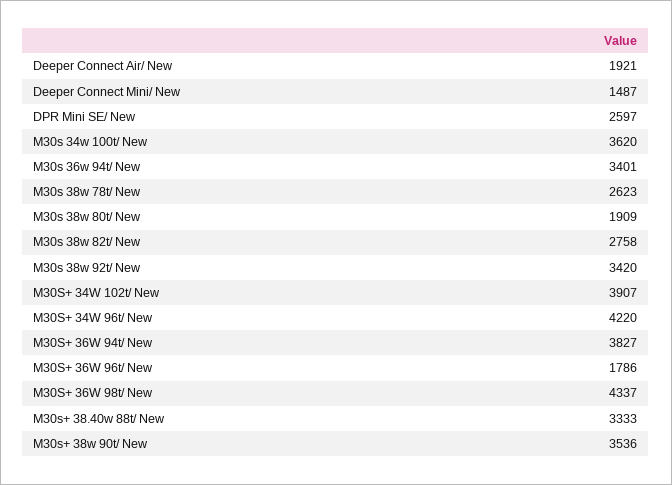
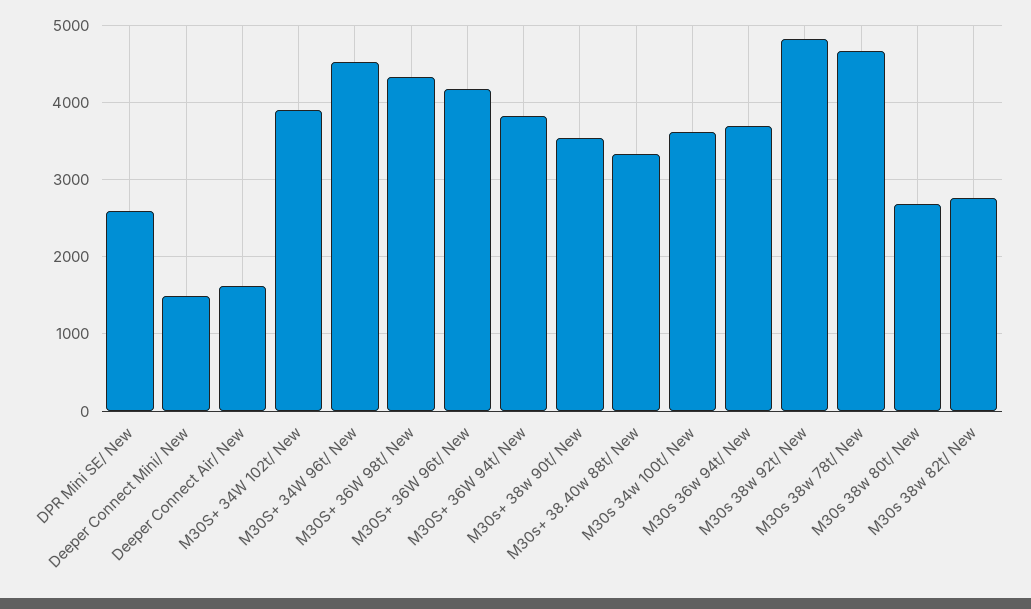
Deeper Connect Air/ New: 1921 -> 1600
M30s 36w 94t/ New: 3401 -> 3700
M30s 38w 78t/ New: 2623 -> 4700
M30s 38w 80t/ New: 1909 -> 2700
M30s 38w 92t/ New: 3420 -> 4800
M30S+ 34W 96t/ New: 4220 -> 4500
M30S+ 36W 96t/ New: 1786 -> 4200

